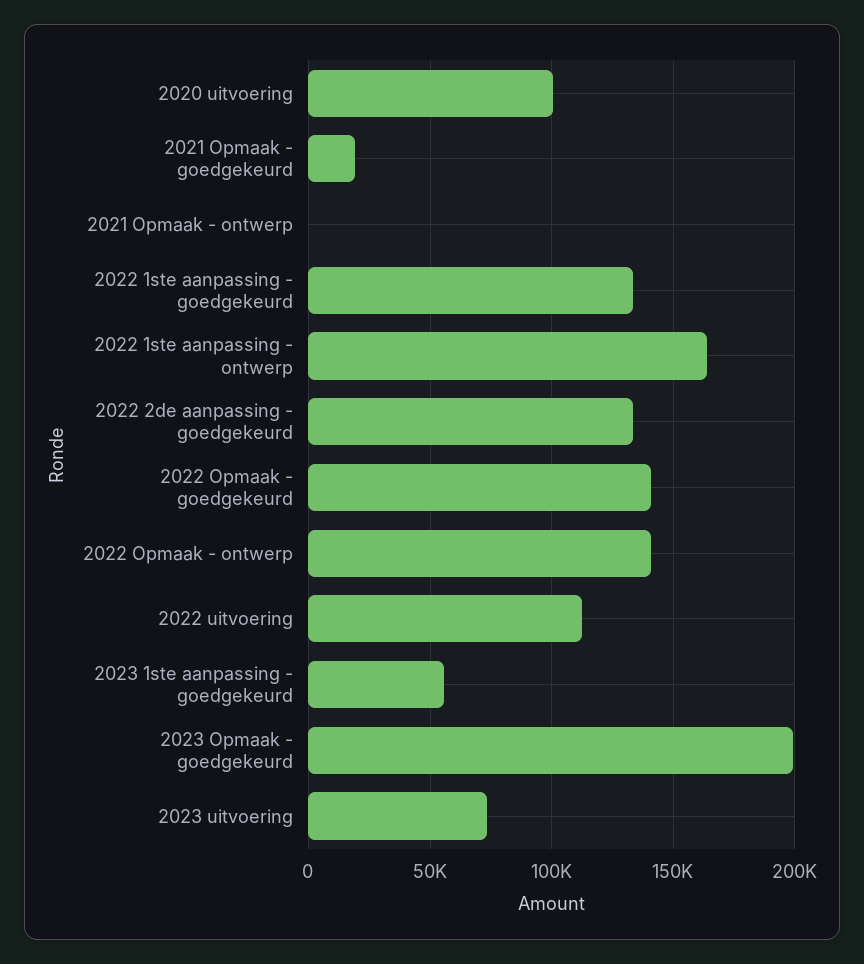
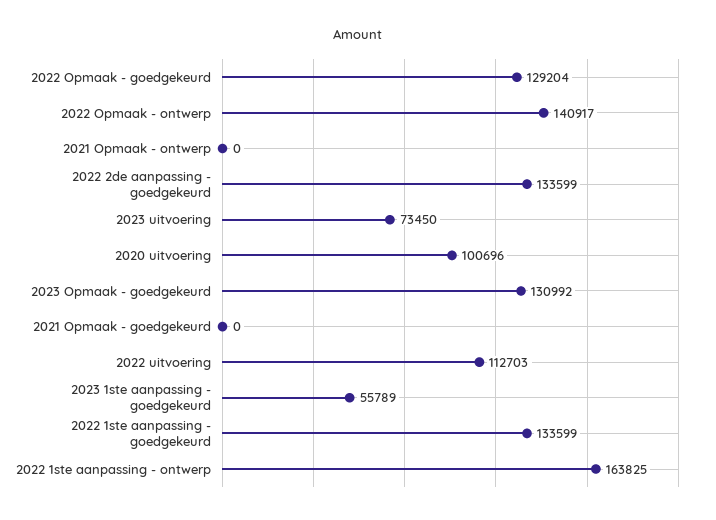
2021 Opmaak - goedgekeurd: 20000 -> 0
2022 Opmaak - goedgekeurd: 140000 -> 129204
2023 Opmaak - goedgekeurd: 200000 -> 130992

